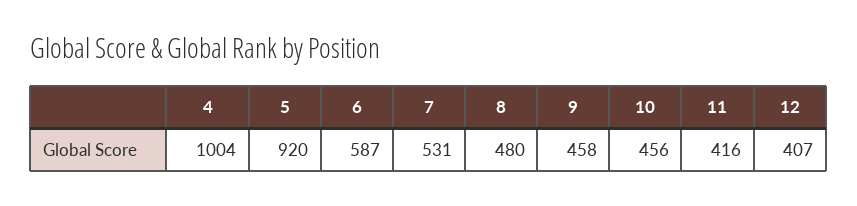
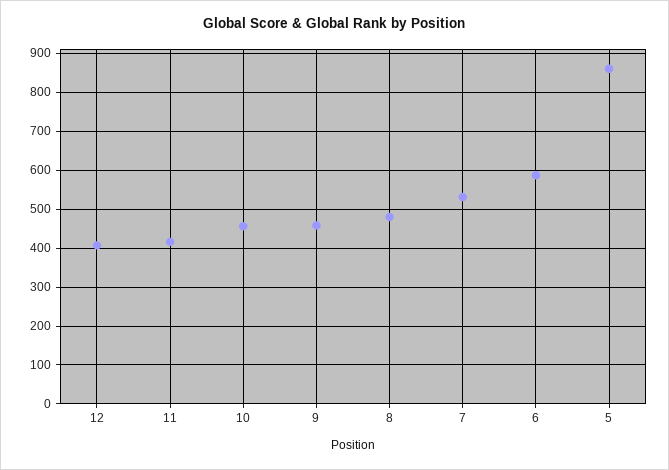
4: 1004 -> none
5: 920 -> 860

